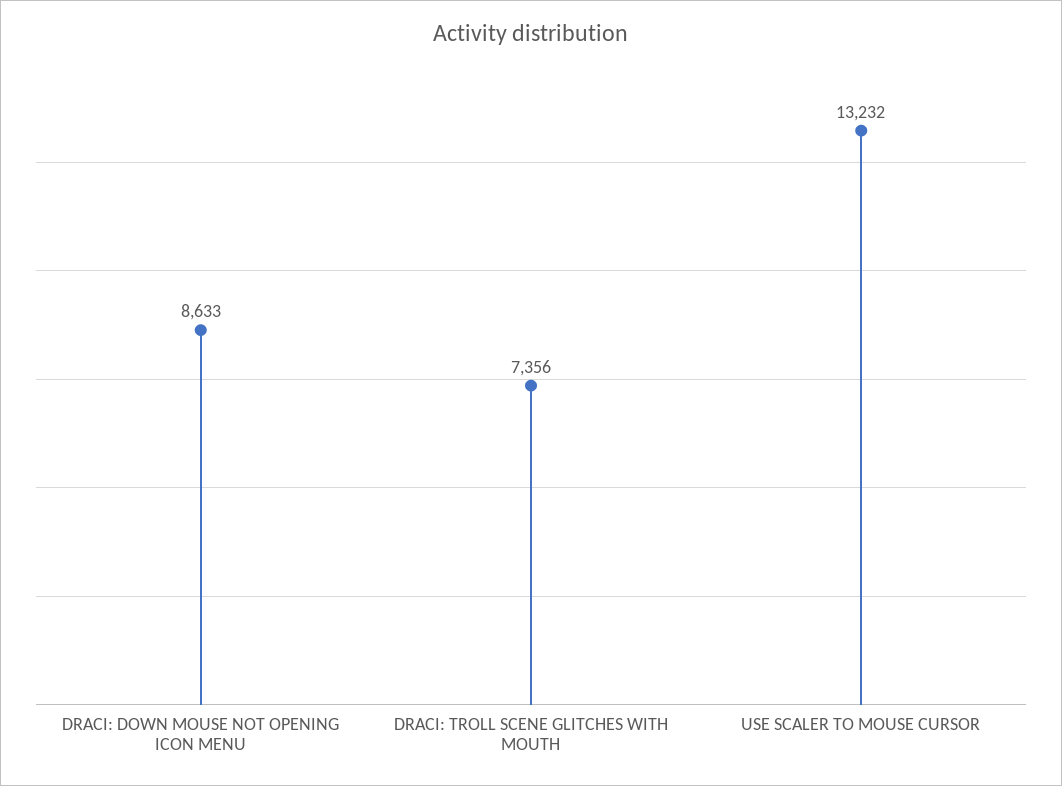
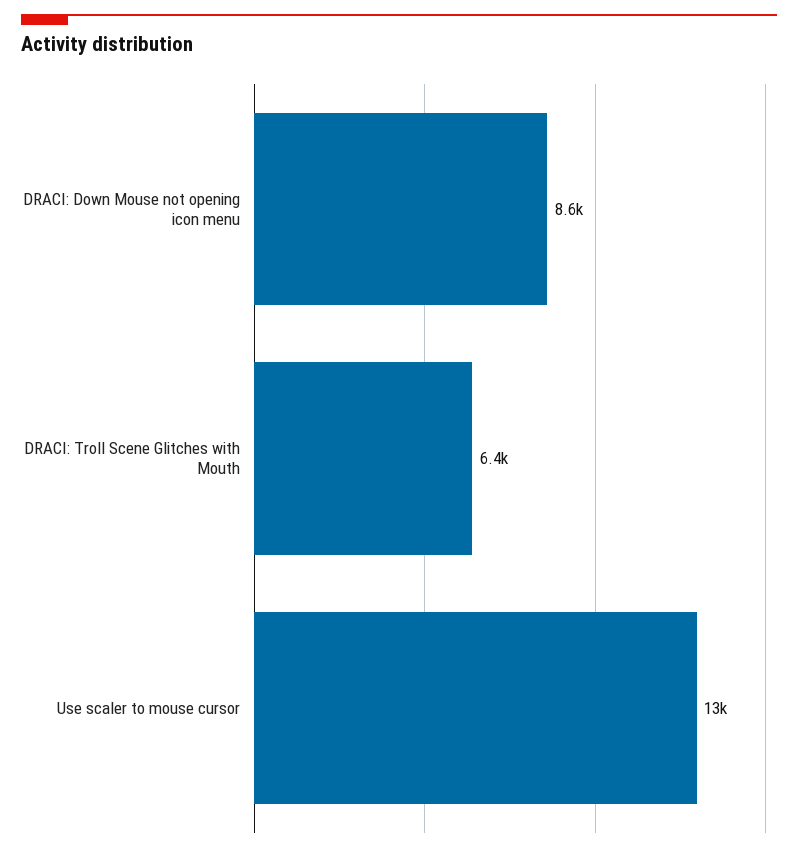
DRACI: TROLL SCENE GLITCHES WITH MOUTH: 7356 -> 6400

